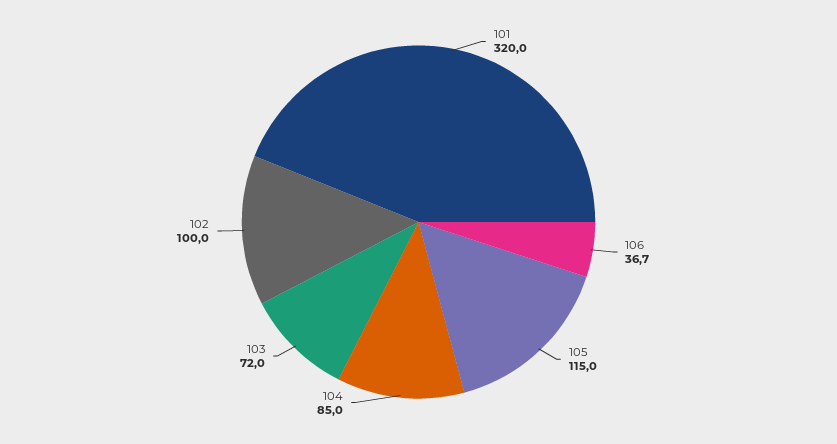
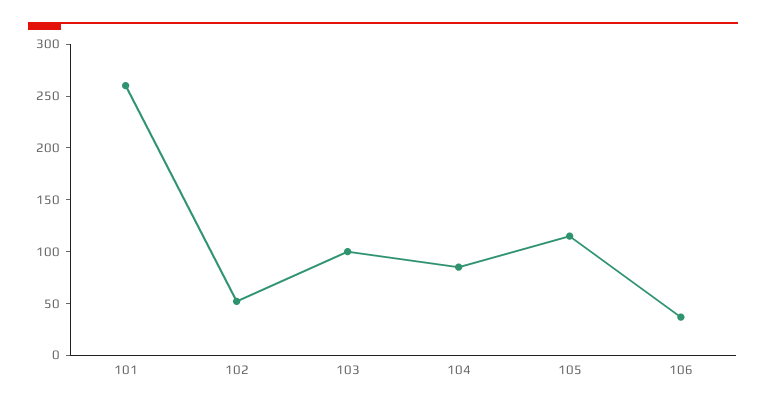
101: 320 -> 260
103: 72 -> 100
102: 100 -> 50

